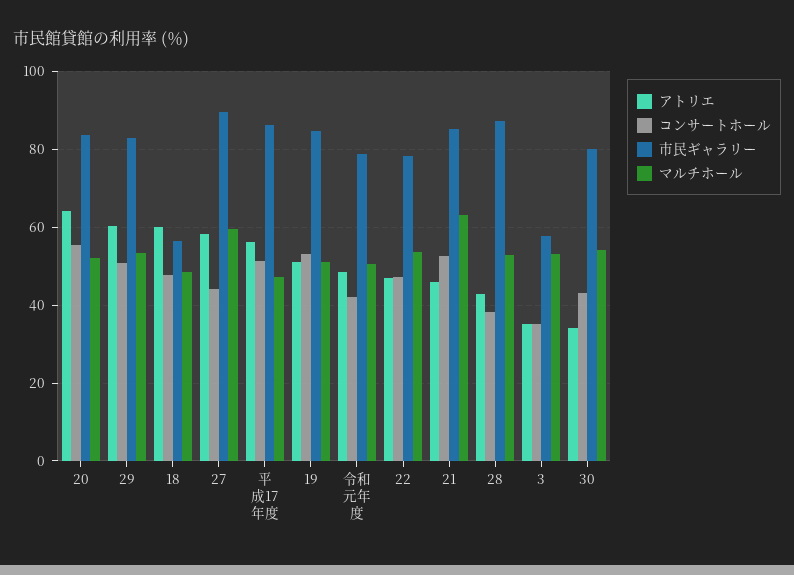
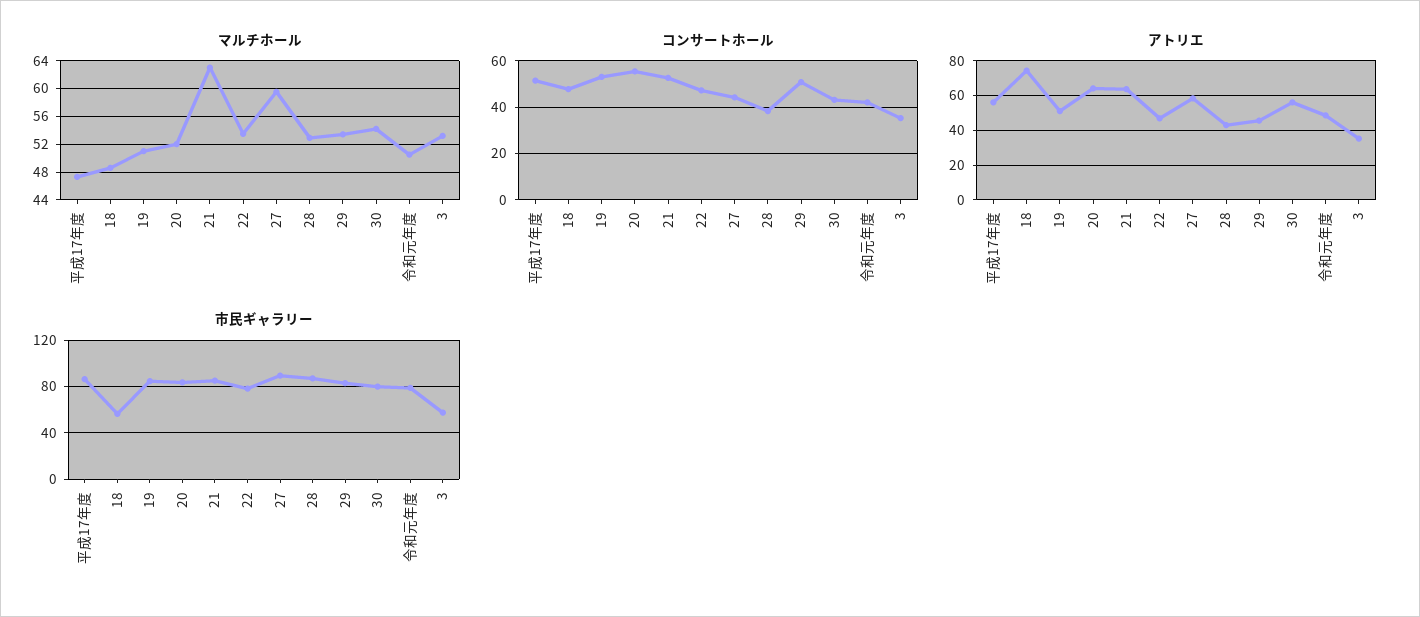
アトリエ, 29: 60 -> 45
アトリエ, 18: 60 -> 75
アトリエ, 21: 46 -> 65
アトリエ, 30: 34 -> 55

